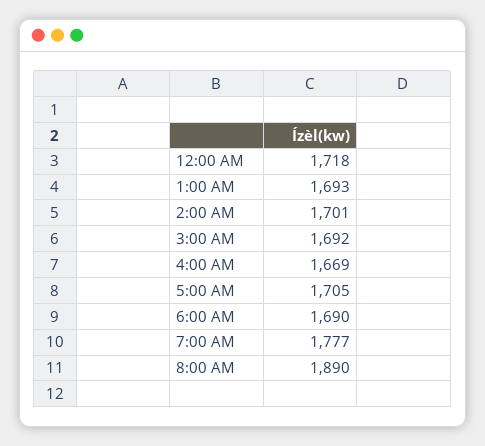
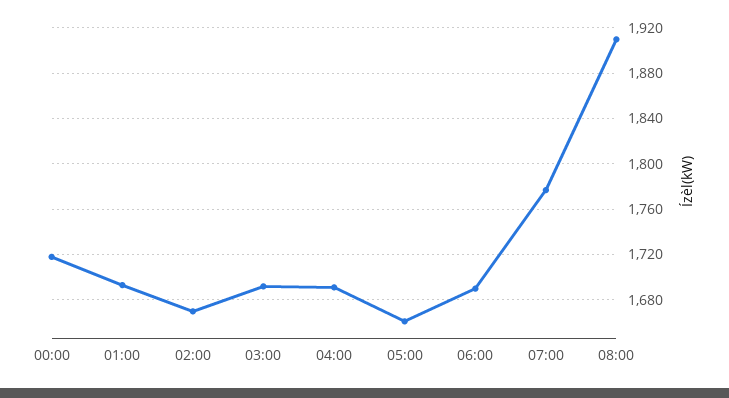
2:00 AM: 1701 -> 1670
4:00 AM: 1669 -> 1690
5:00 AM: 1705 -> 1660
8:00 AM: 1890 -> 1910

